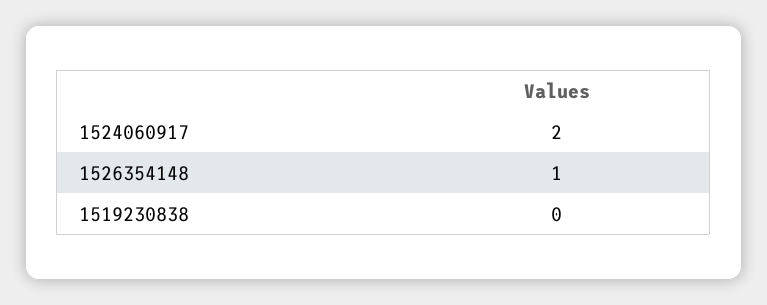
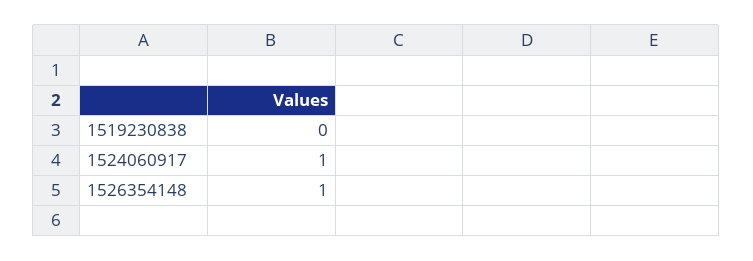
1524060917: 2 -> 1

